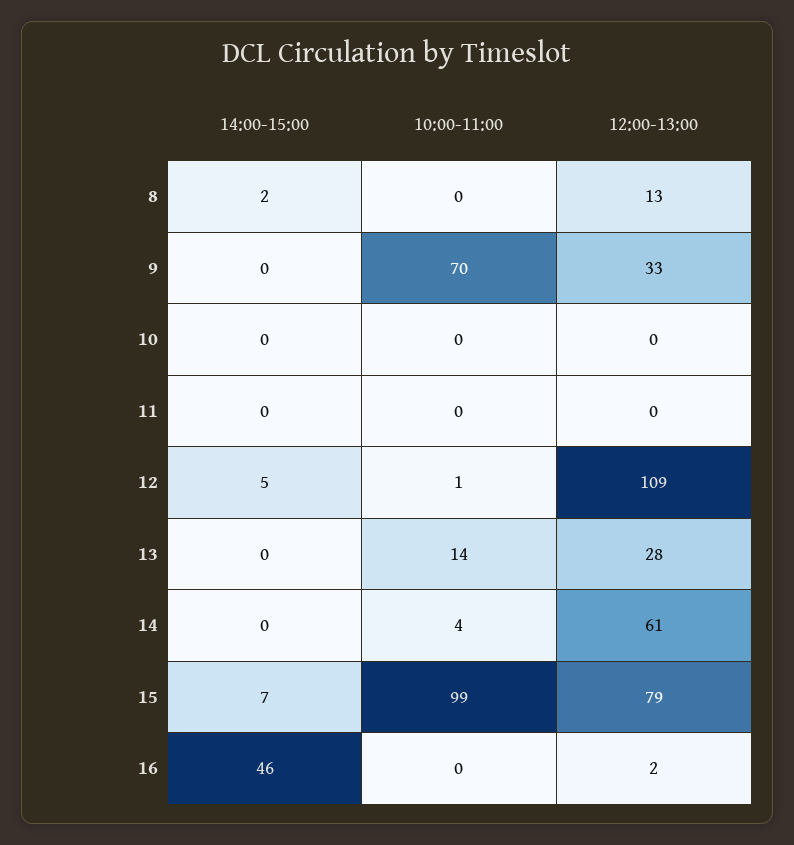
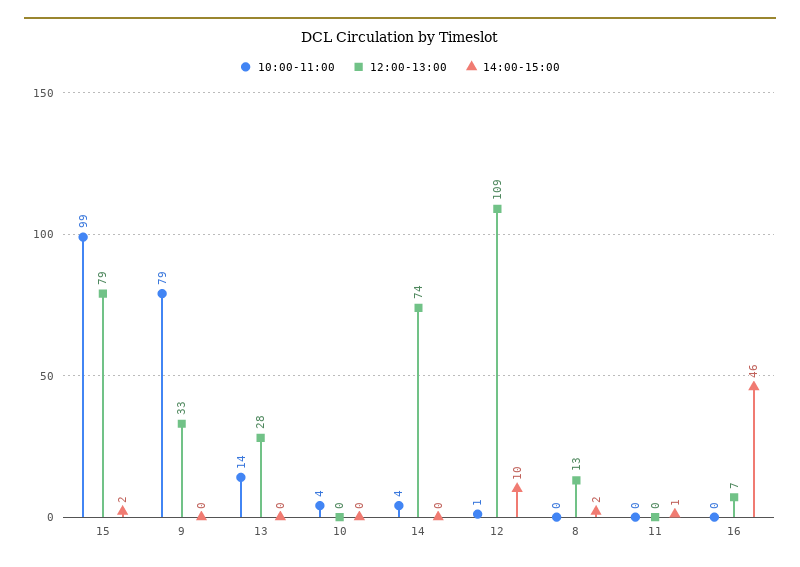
10:00-11:00, 9: 70 -> 79
10:00-11:00, 10: 0 -> 4
14:00-15:00, 11: 0 -> 1
14:00-15:00, 12: 5 -> 10
12:00-13:00, 14: 61 -> 74
14:00-15:00, 15: 7 -> 2
12:00-13:00, 16: 2 -> 7

